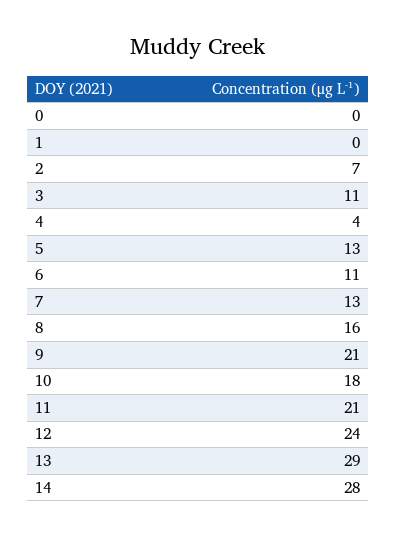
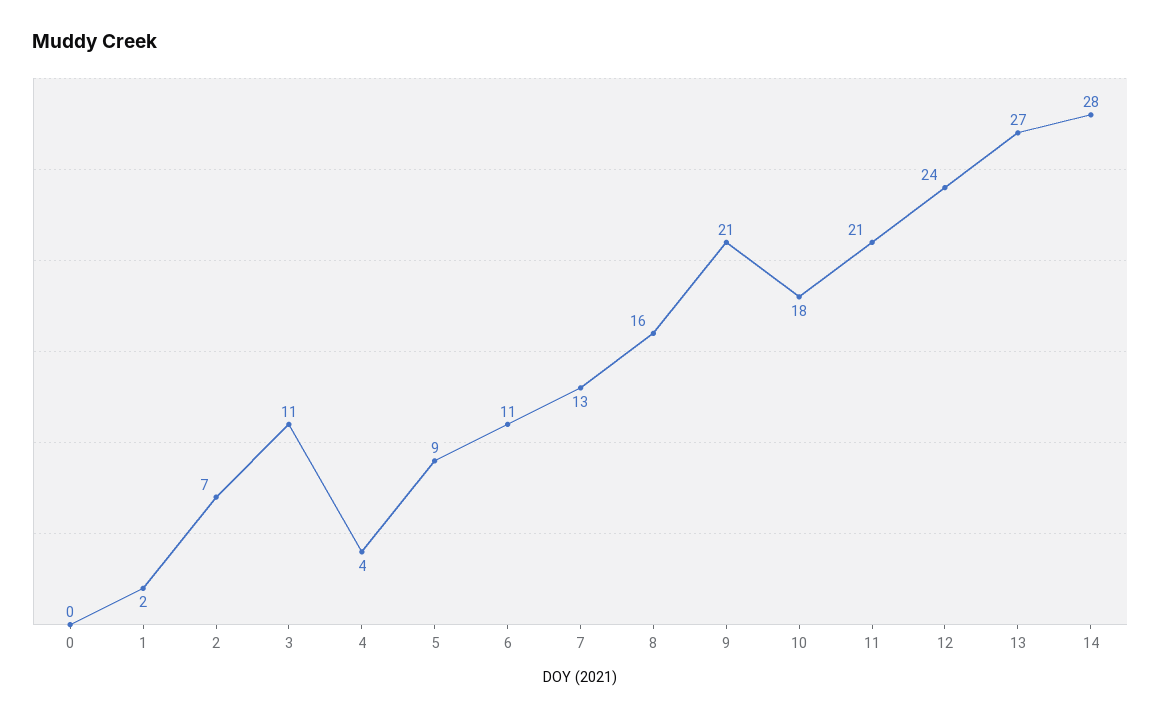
1: 0 -> 2
5: 13 -> 9
13: 29 -> 27

